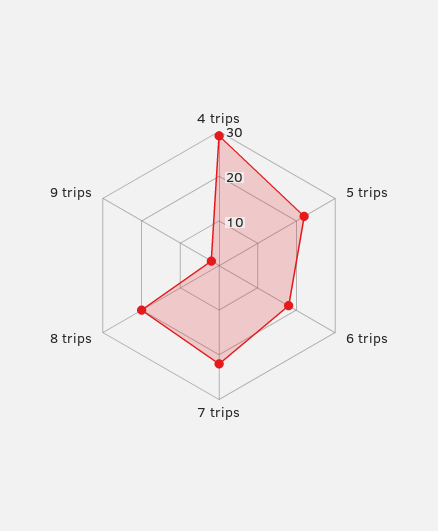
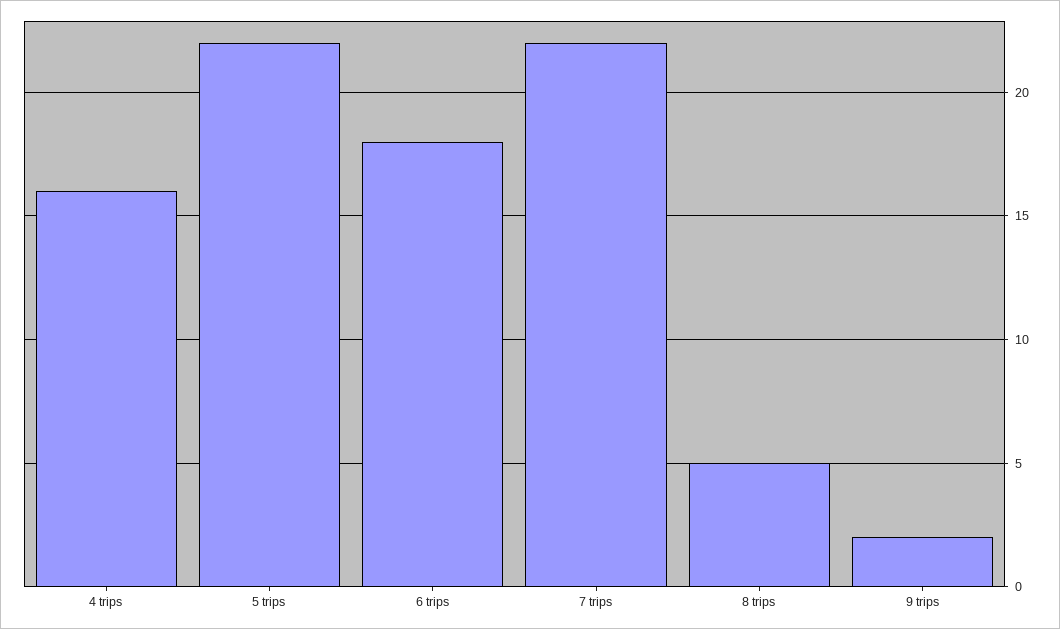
4 trips: 30 -> 16
8 trips: 20 -> 5

